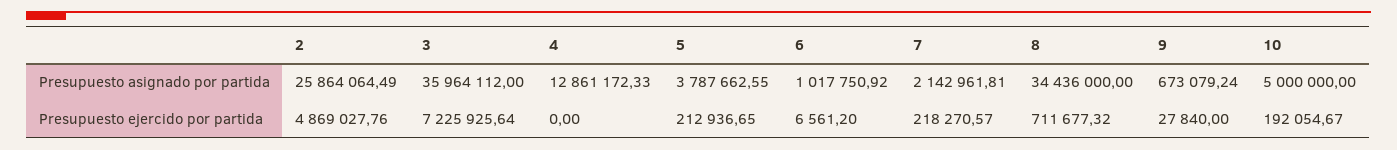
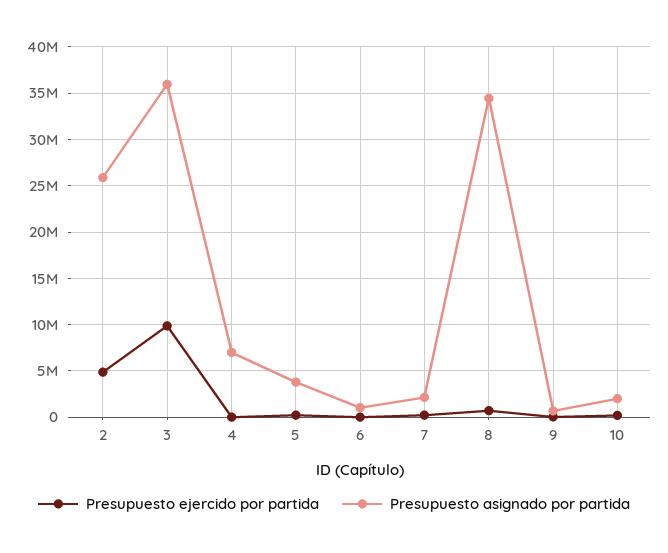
Presupuesto asignado por partida, 4: 12861172.33 -> 7000000
Presupuesto asignado por partida, 10: 5000000 -> 2000000
Presupuesto ejercido por partida, 3: 7225925.64 -> 10000000

